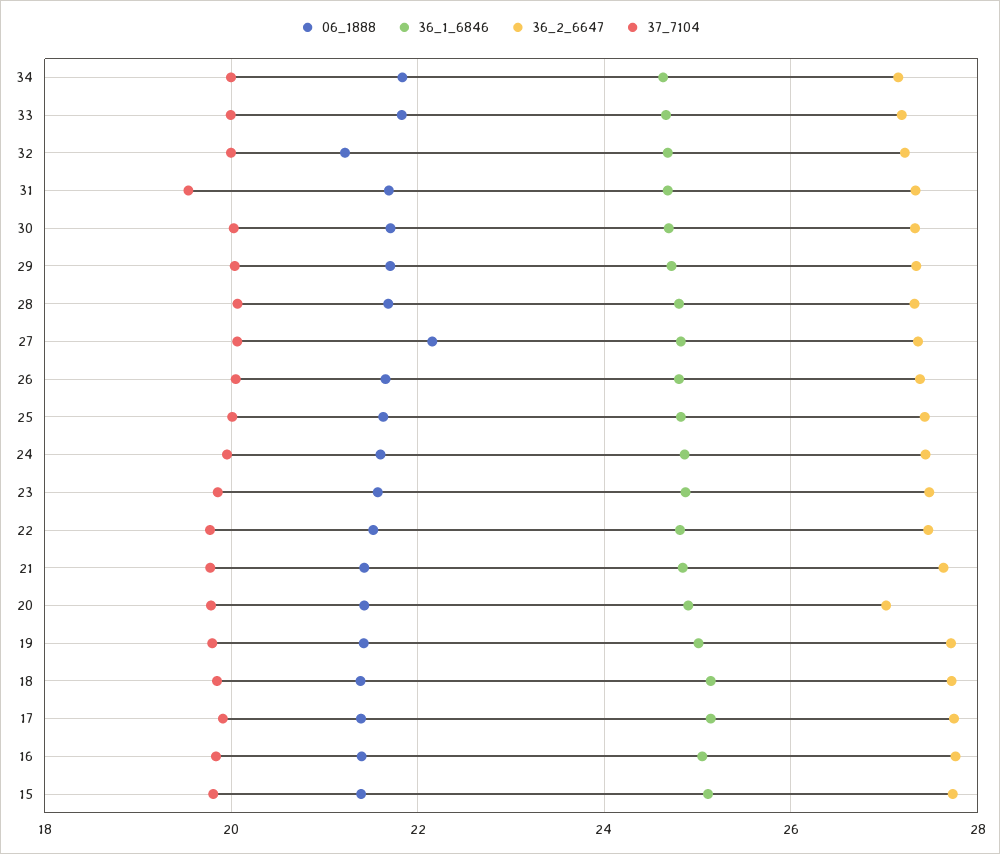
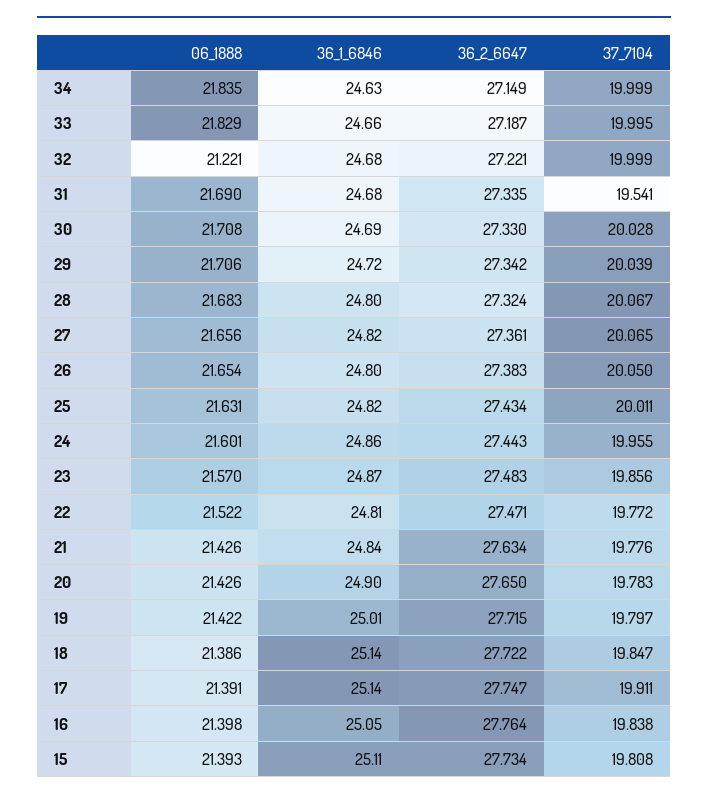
06_1888, 27: 22.2 -> 21.656
36_2_6647, 20: 27 -> 27.65

